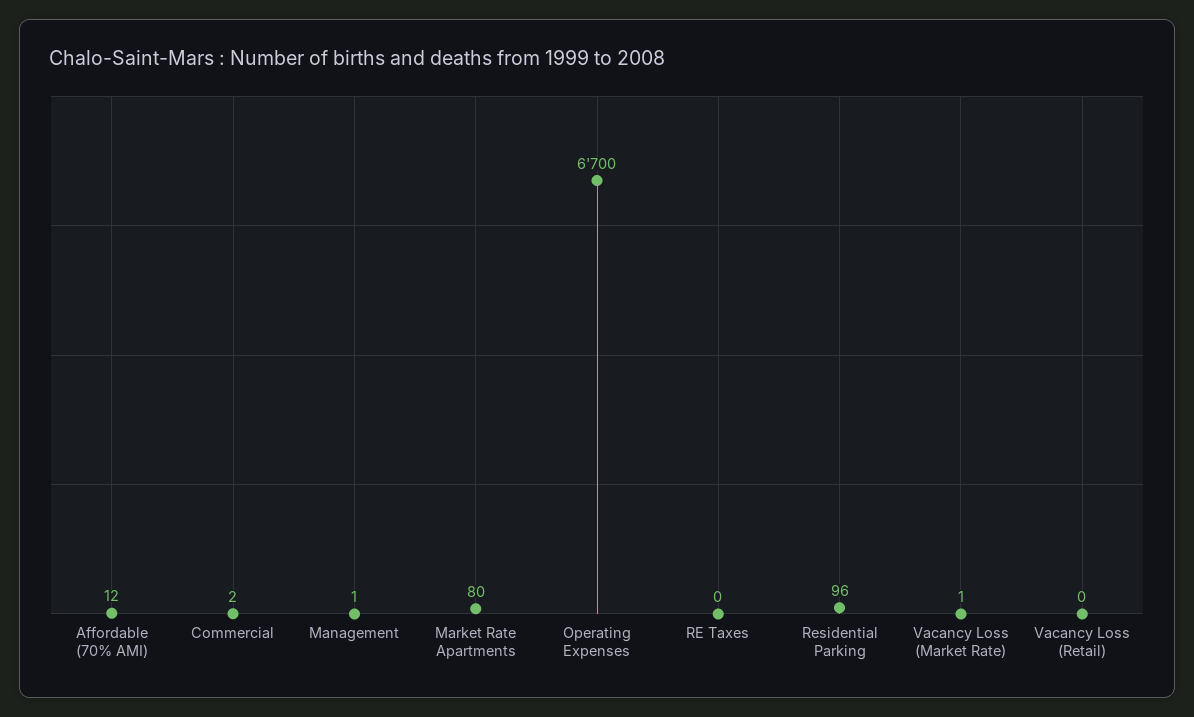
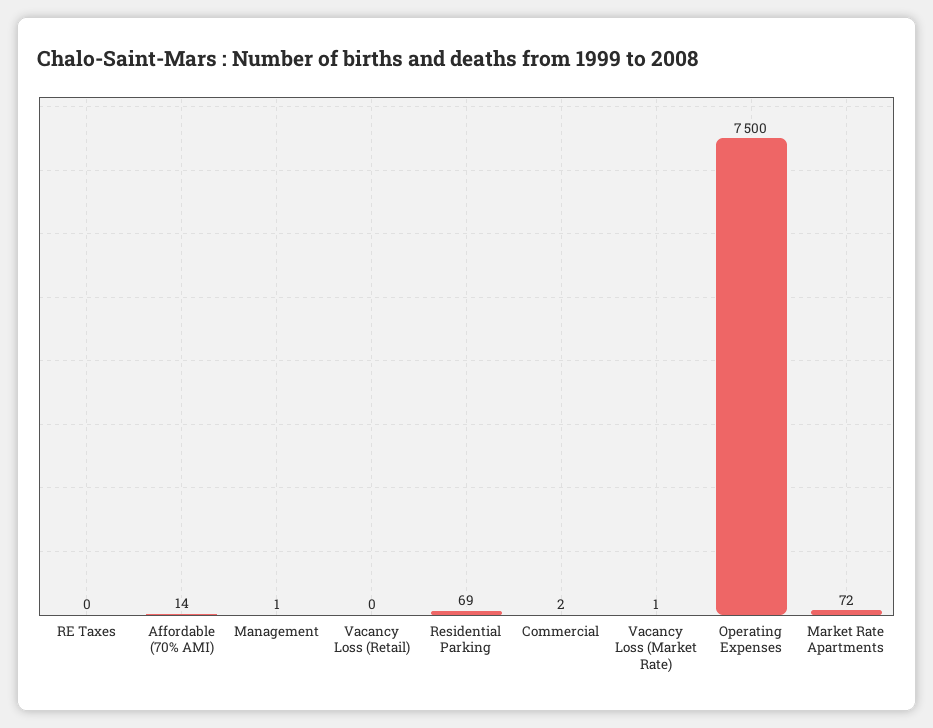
Affordable (70% AMI): 12 -> 14
Market Rate Apartments: 80 -> 72
Operating Expenses: 6700 -> 7500
Residential Parking: 96 -> 69

